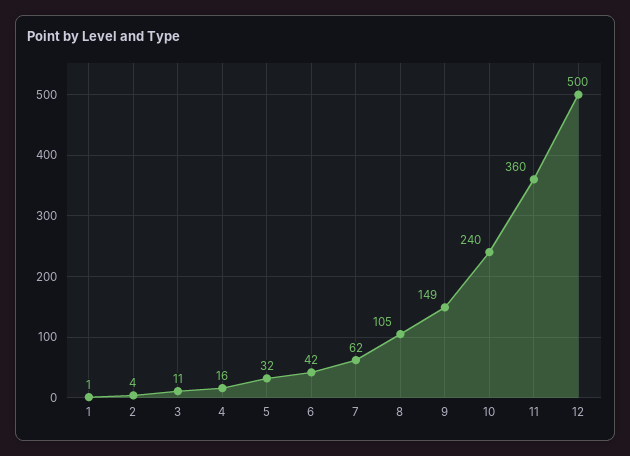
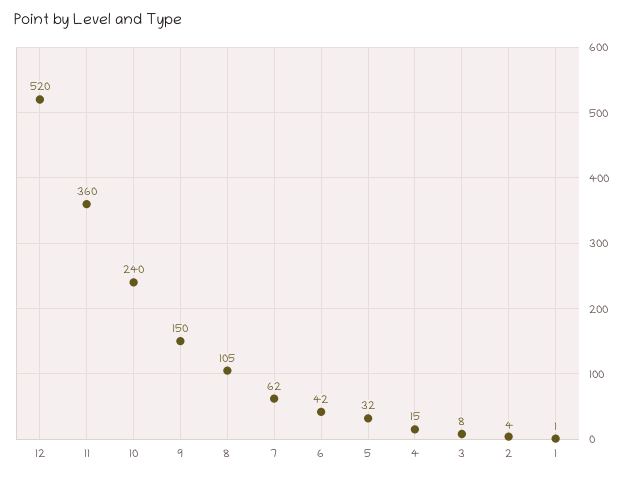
3: 11 -> 8
4: 16 -> 15
9: 149 -> 150
12: 500 -> 520

